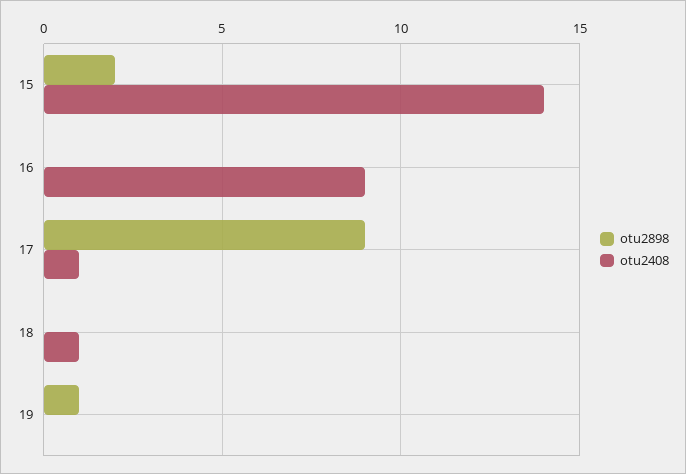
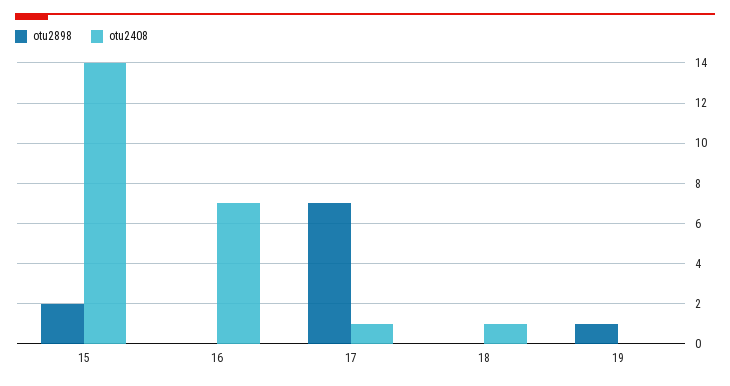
otu2408, 16: 9 -> 7
otu2898, 17: 9 -> 7

